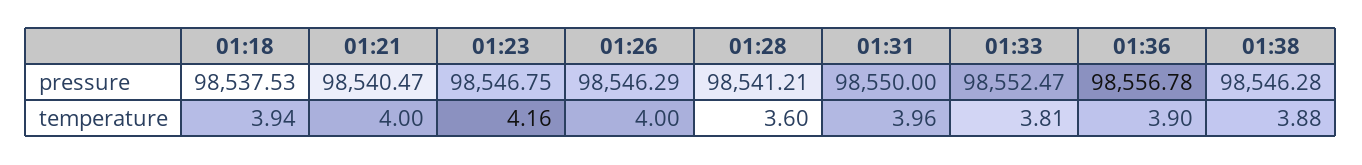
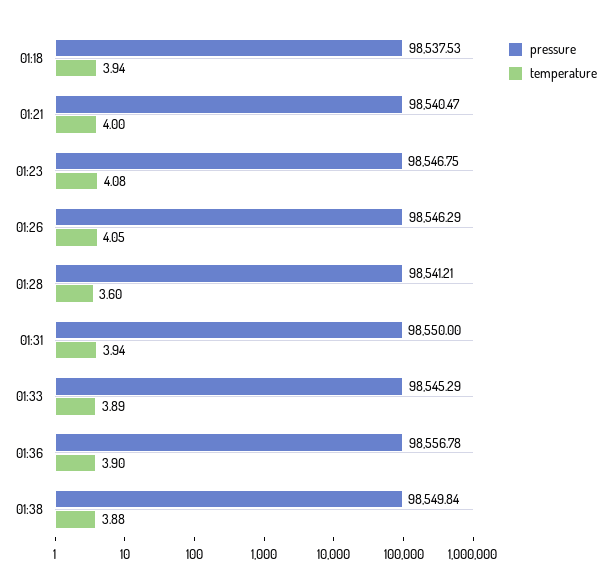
pressure, 01:33: 98552.47 -> 98545.29
pressure, 01:38: 98546.28 -> 98549.84
temperature, 01:23: 4.16 -> 4.08
temperature, 01:26: 4 -> 4.05
temperature, 01:31: 3.96 -> 3.94
temperature, 01:33: 3.81 -> 3.89

